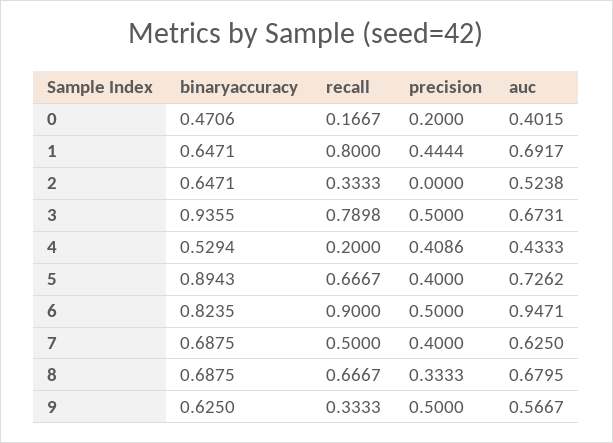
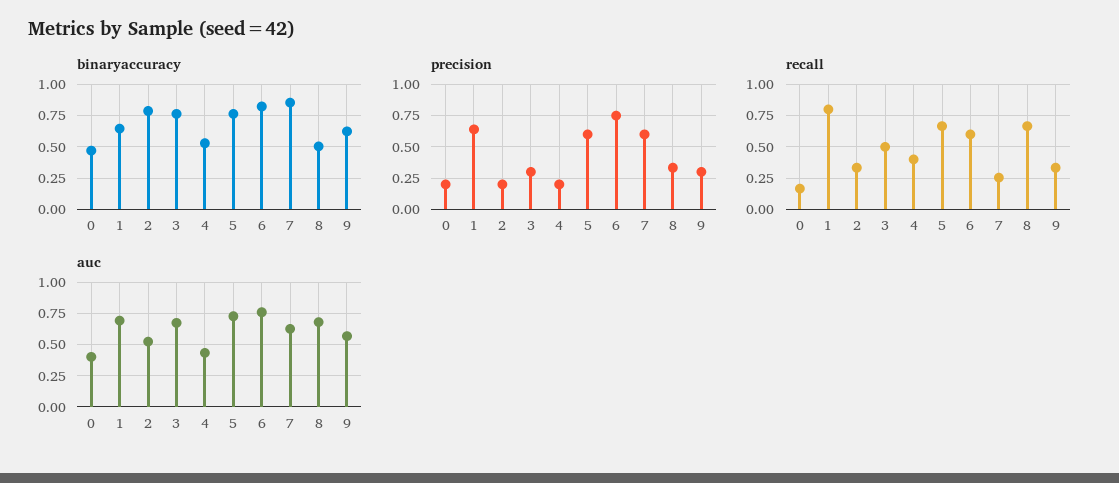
precision, 1: 0.4444 -> 0.65
binaryaccuracy, 2: 0.6471 -> 0.8
precision, 2: 0 -> 0.2
binaryaccuracy, 3: 0.9355 -> 0.75
recall, 3: 0.7898 -> 0.5
precision, 3: 0.5 -> 0.3
recall, 4: 0.2 -> 0.4
precision, 4: 0.4086 -> 0.2
binaryaccuracy, 5: 0.8943 -> 0.75
precision, 5: 0.4 -> 0.6
recall, 6: 0.9 -> 0.6
precision, 6: 0.5 -> 0.75
auc, 6: 0.9471 -> 0.75
binaryaccuracy, 7: 0.6875 -> 0.85
recall, 7: 0.5 -> 0.25
precision, 7: 0.4 -> 0.6
binaryaccuracy, 8: 0.6875 -> 0.5
precision, 9: 0.5 -> 0.3

